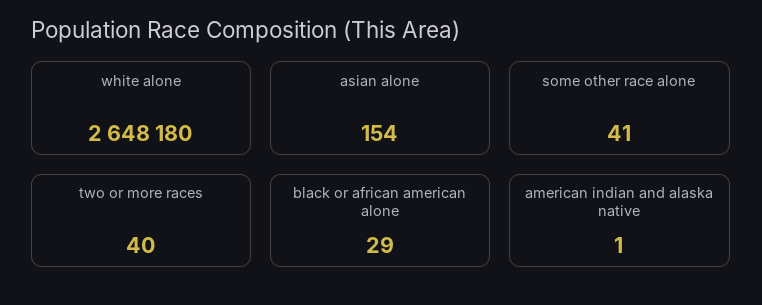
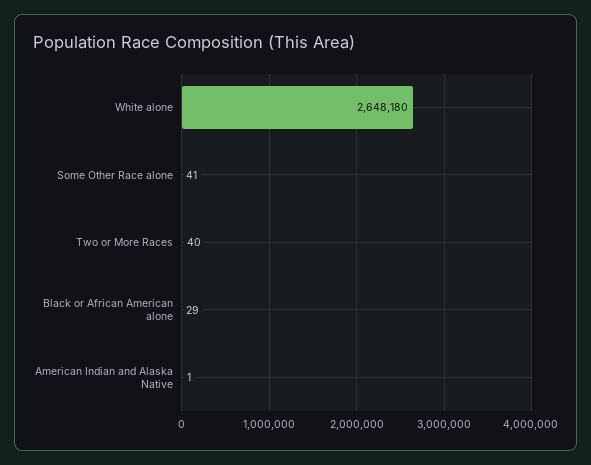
asian alone: 154 -> none

